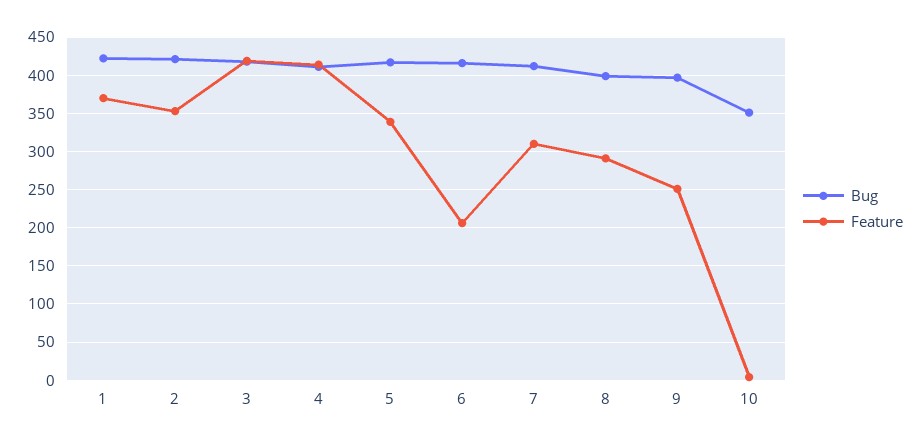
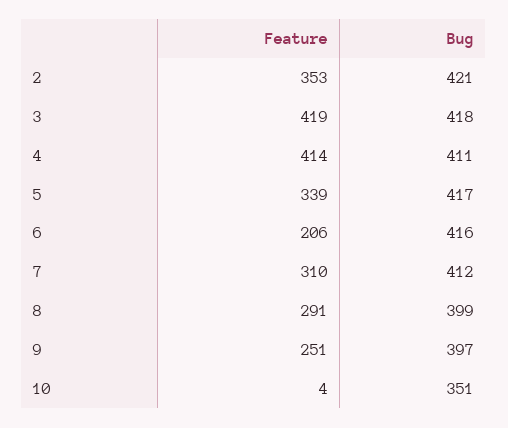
Bug, 1: 420 -> none
Feature, 1: 370 -> none

